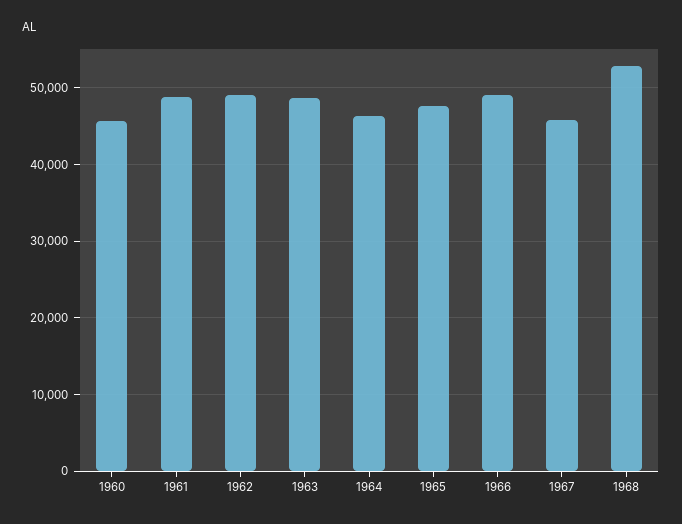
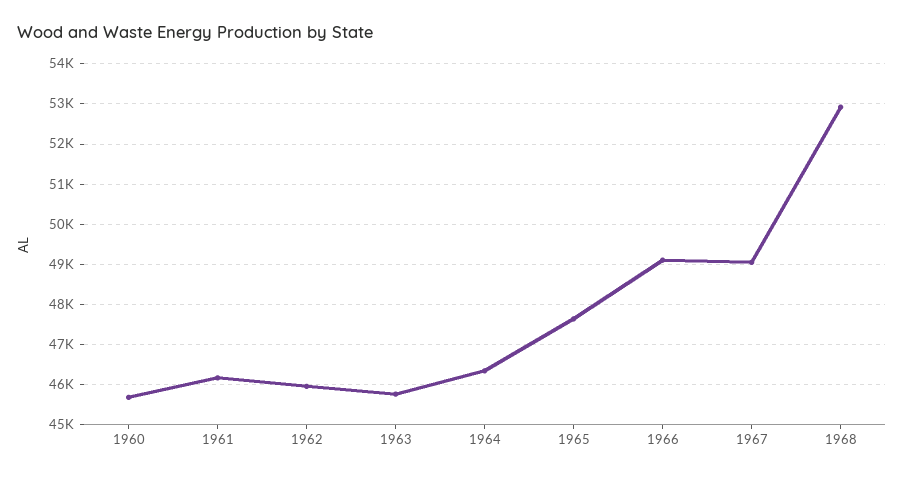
1961: 49000 -> 46200
1962: 49000 -> 46000
1963: 49000 -> 45800
1967: 46000 -> 49000

